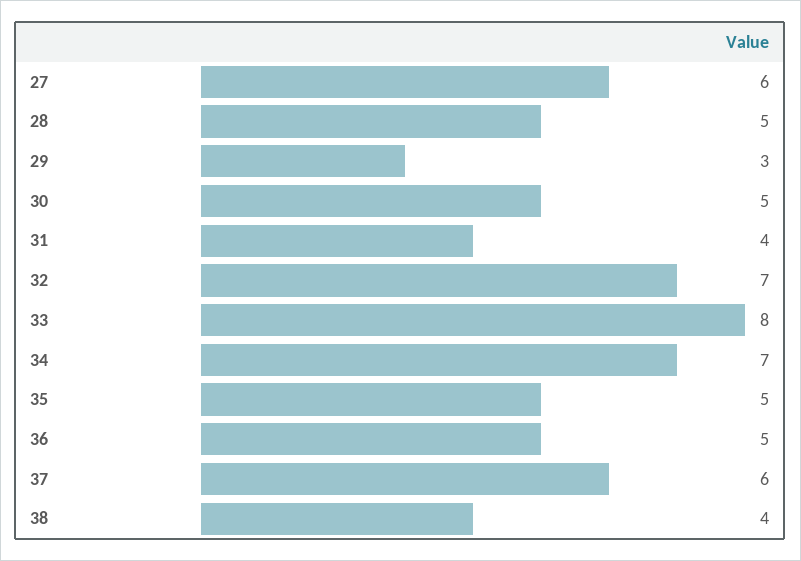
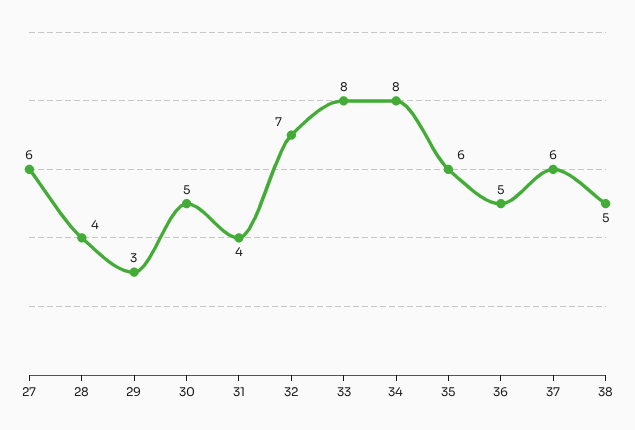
28: 5 -> 4
34: 7 -> 8
35: 5 -> 6
38: 4 -> 5

